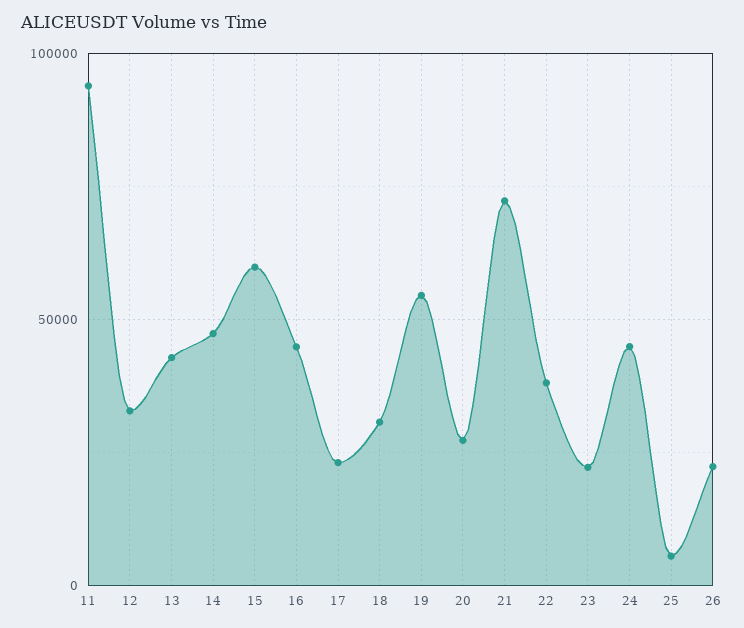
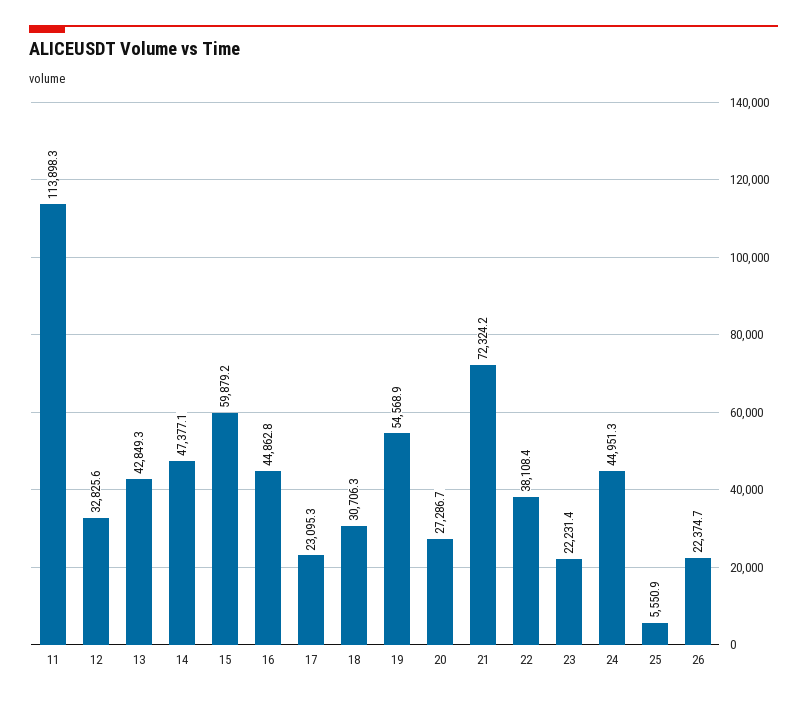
11: 95000 -> 113898.3

